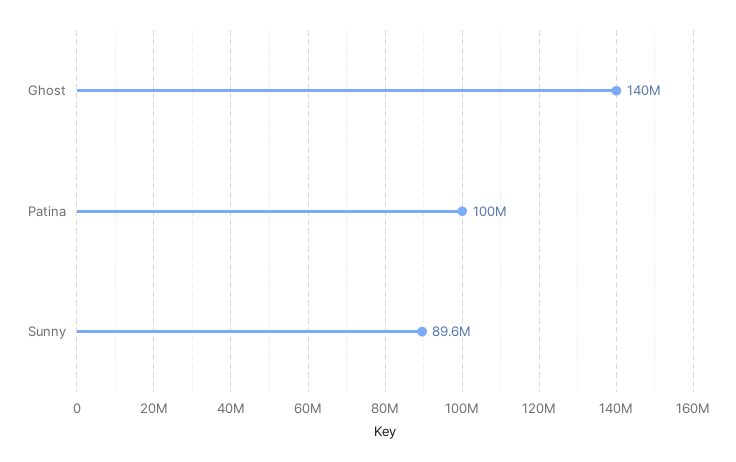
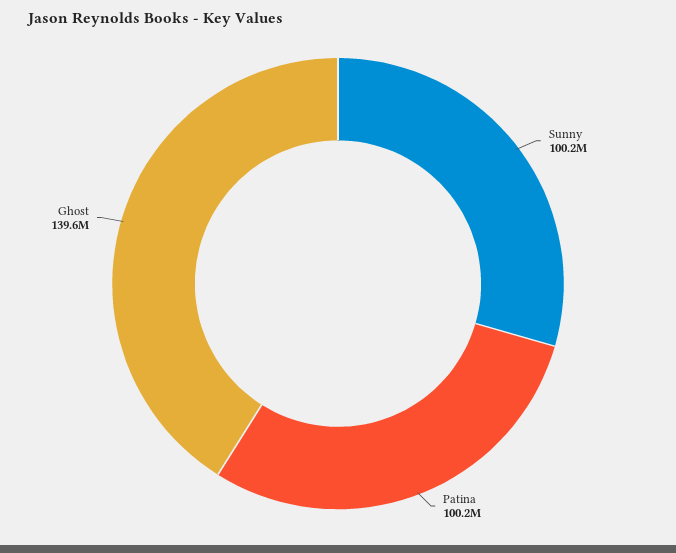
Sunny: 89600000 -> 100200000

